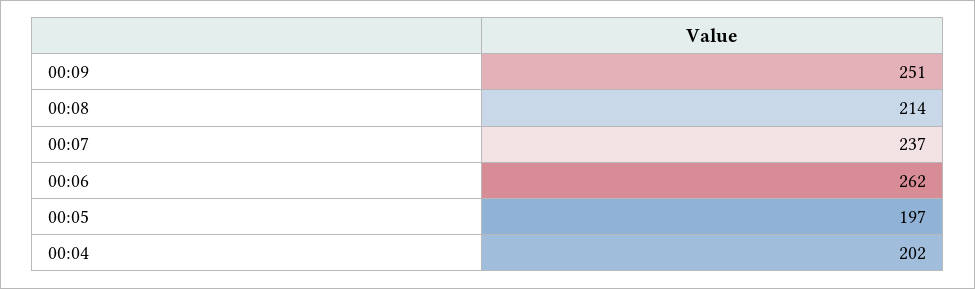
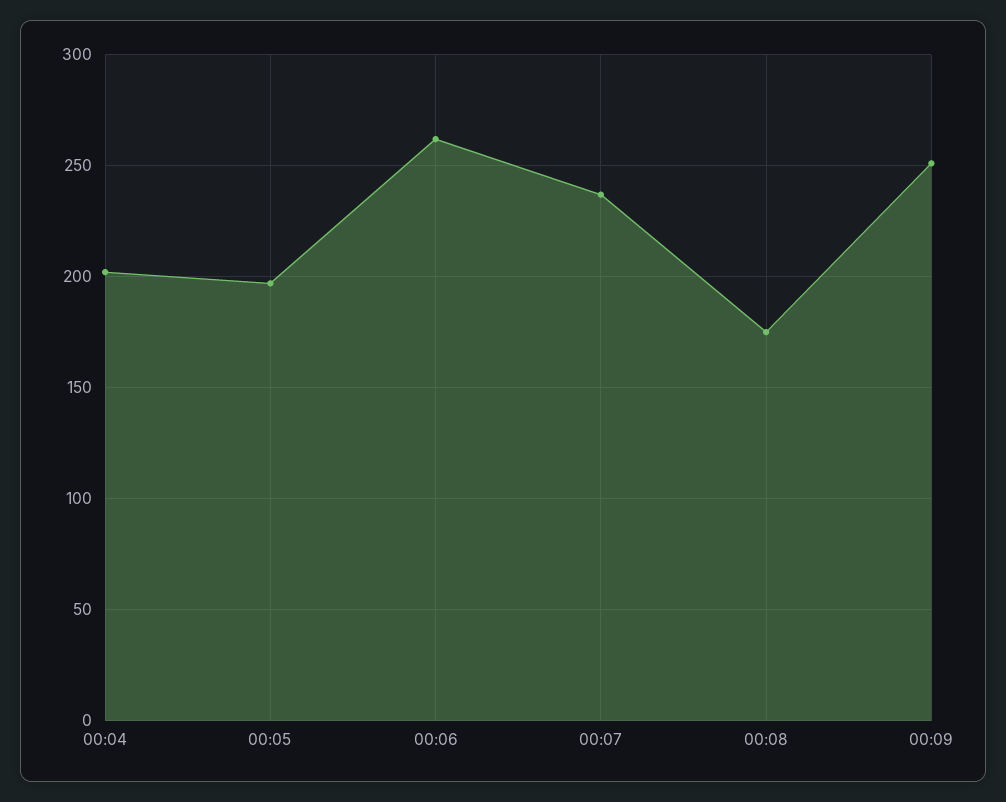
00:08: 214 -> 175

